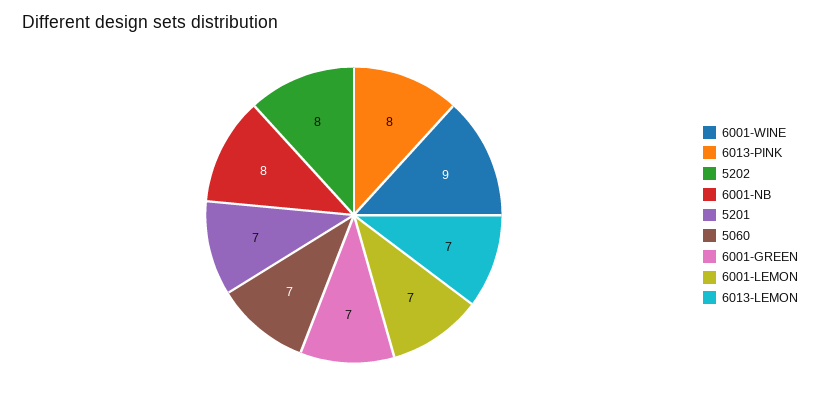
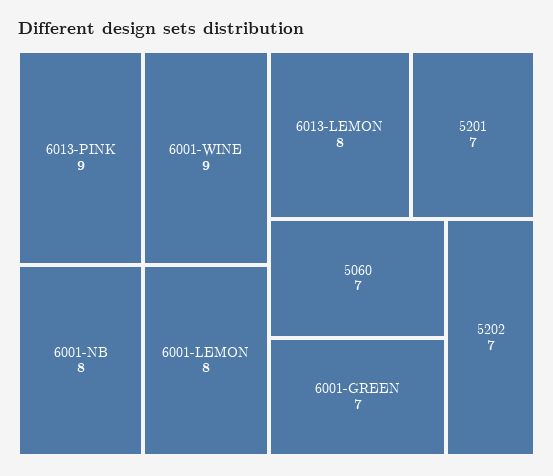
6013-PINK: 8 -> 9
5202: 8 -> 7
6001-LEMON: 7 -> 8
6013-LEMON: 7 -> 8

